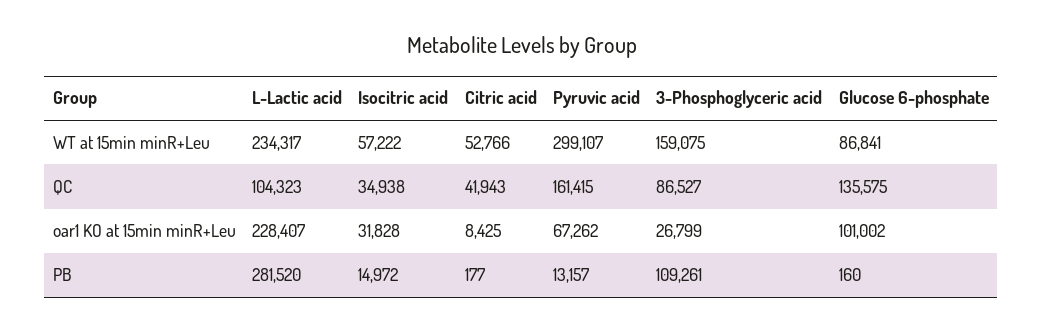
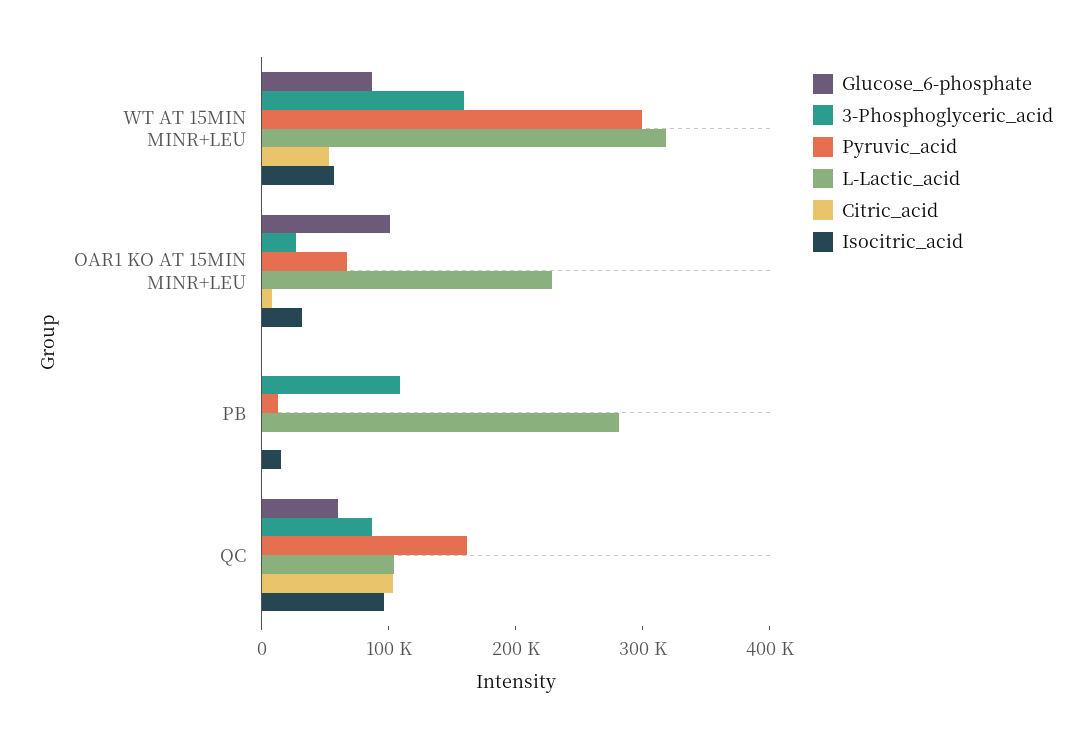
L-Lactic acid, WT at 15min minR+Leu: 234317 -> 320000
Isocitric acid, QC: 34938 -> 100000
Citric acid, QC: 41943 -> 100000
Glucose 6-phosphate, QC: 135575 -> 60000

